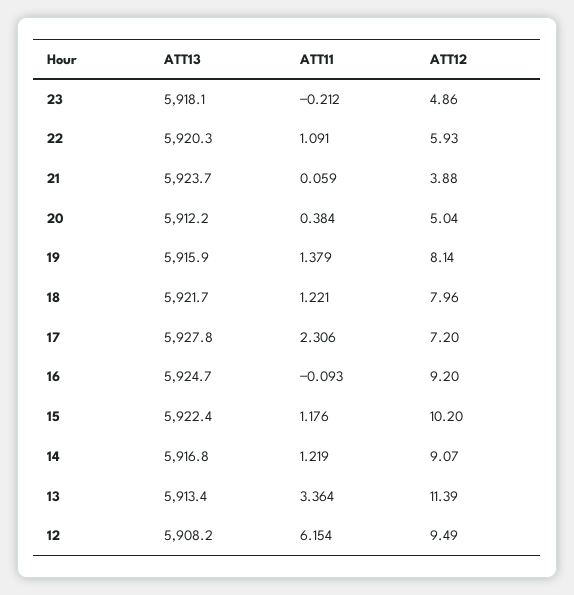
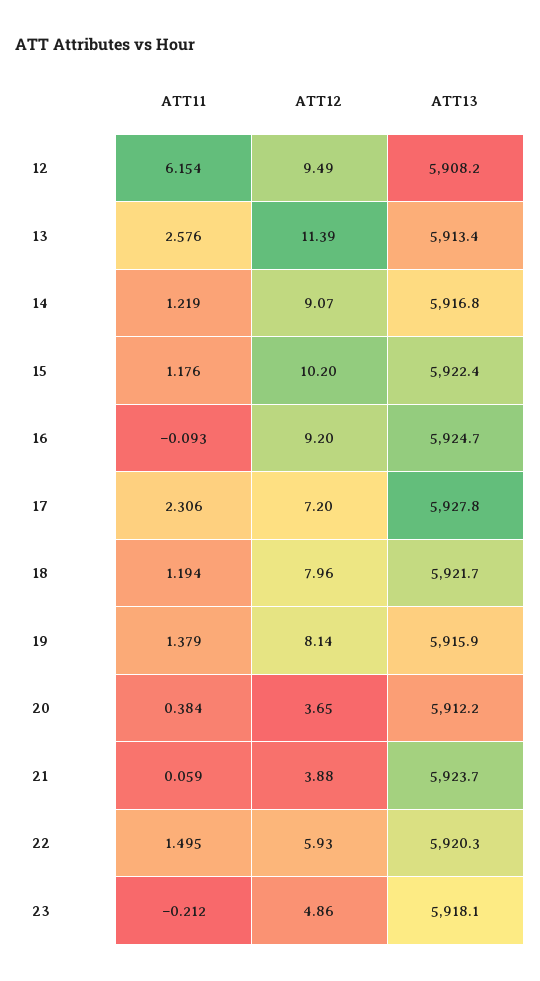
ATT11, 22: 1.091 -> 1.495
ATT12, 20: 5.04 -> 3.65
ATT11, 18: 1.221 -> 1.194
ATT11, 13: 3.364 -> 2.576

